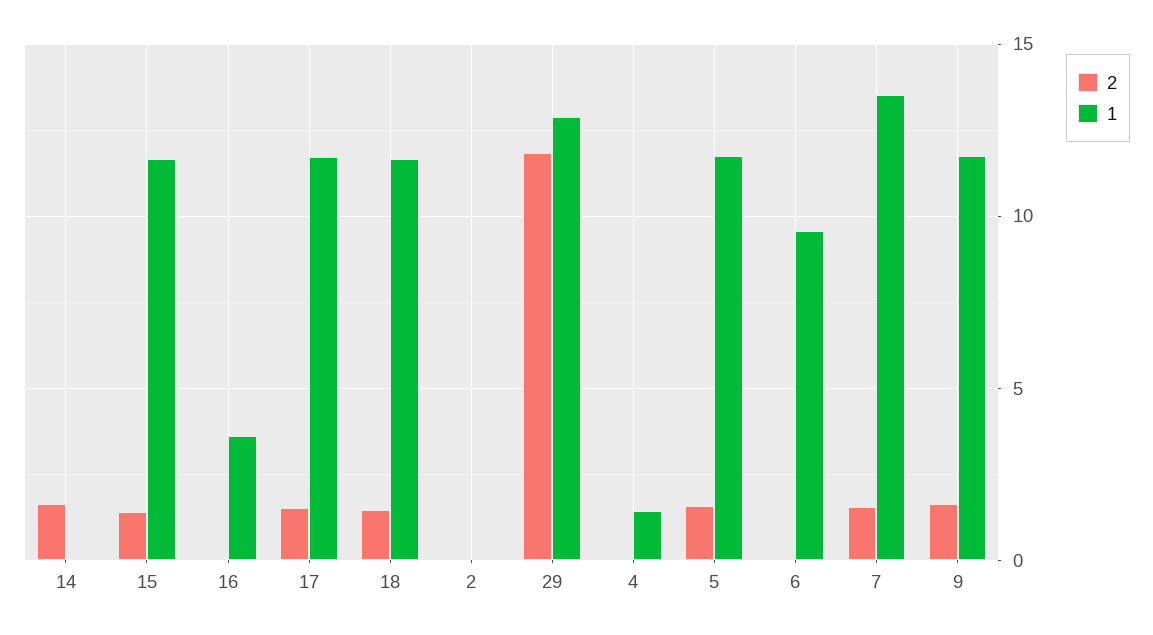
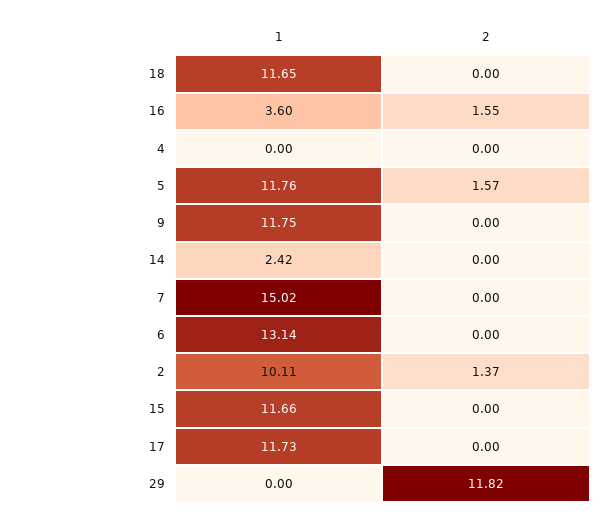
2, 14: 1.5 -> 0
1, 14: 0 -> 2.42
2, 15: 1.5 -> 0
2, 16: 0 -> 1.55
2, 17: 1.5 -> 0
2, 18: 1.5 -> 0
2, 2: 0 -> 1.37
1, 2: 0 -> 10.11
1, 29: 13 -> 0
1, 4: 1.5 -> 0
1, 6: 9.5 -> 13.14
2, 7: 1.5 -> 0
1, 7: 13.5 -> 15.02
2, 9: 1.5 -> 0

